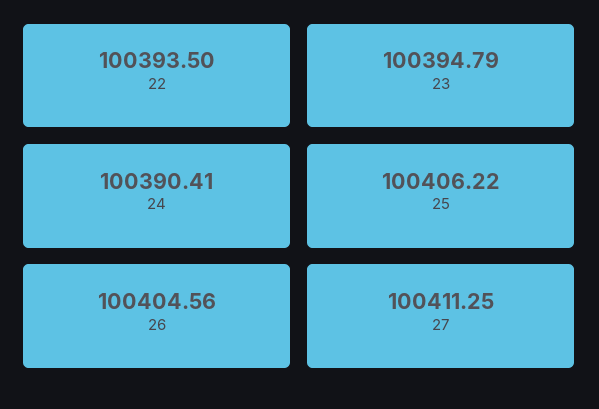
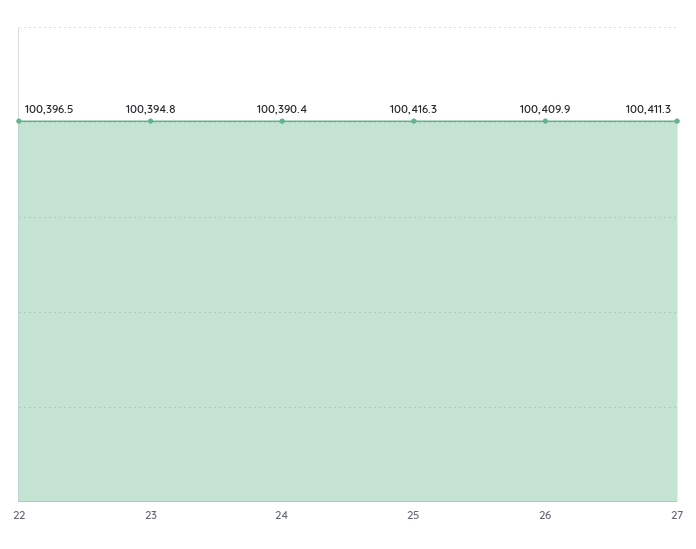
22: 100393.5 -> 100396.5
25: 100406.22 -> 100416.3
26: 100404.56 -> 100409.9

